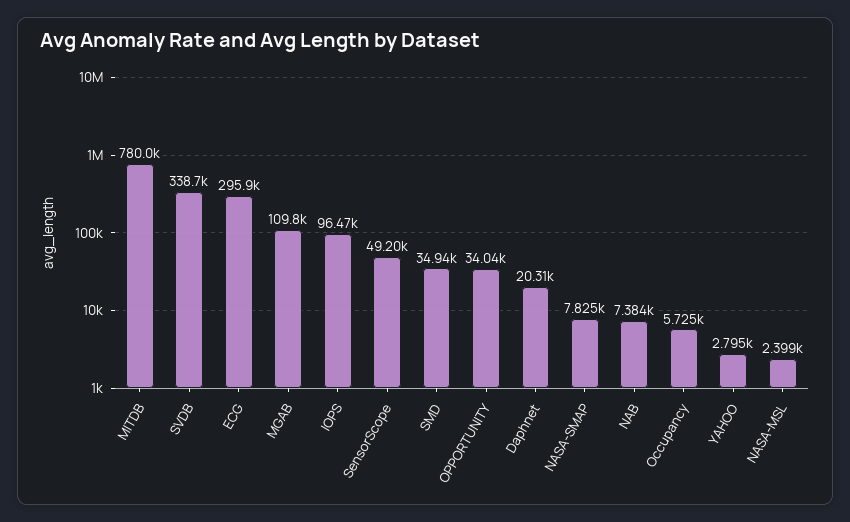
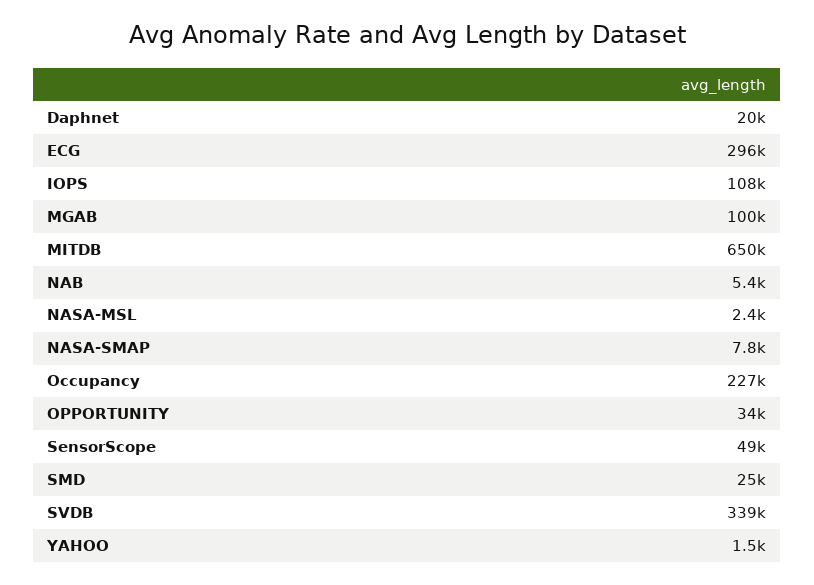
MITDB: 780000 -> 650000
MGAB: 109800 -> 100000
IOPS: 96470 -> 108000
SMD: 34940 -> 25000
NAB: 7384 -> 5400
Occupancy: 5725 -> 227000
YAHOO: 2795 -> 1500

